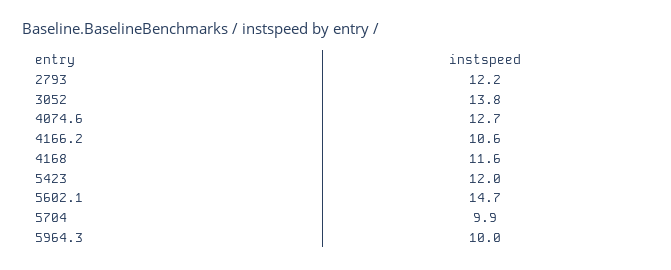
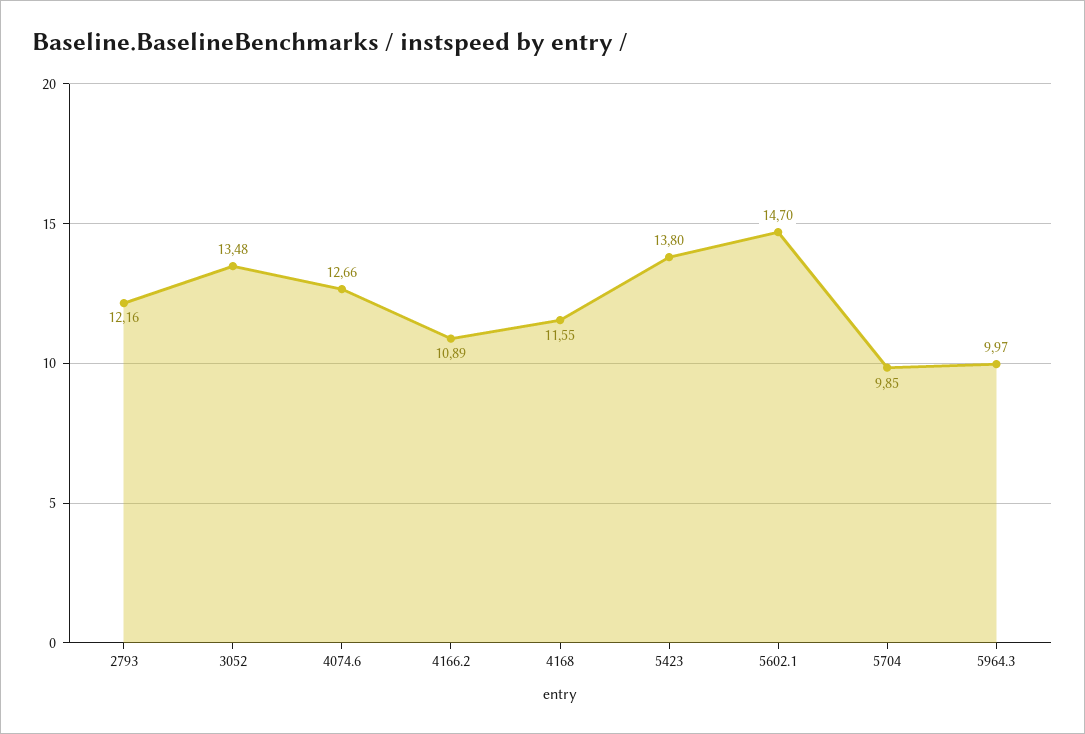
3052: 13.8 -> 13.48
4166.2: 10.6 -> 10.89
5423: 12 -> 13.8

